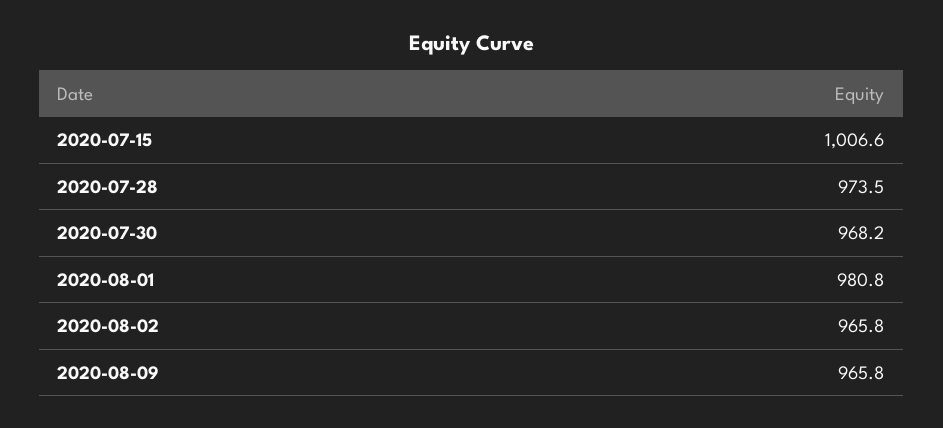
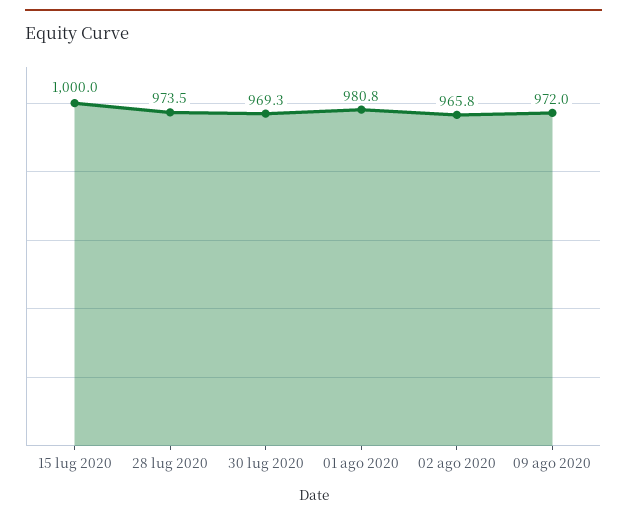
2020-07-15: 1006.6 -> 1000
2020-07-30: 968.2 -> 969.3
2020-08-09: 965.8 -> 972

